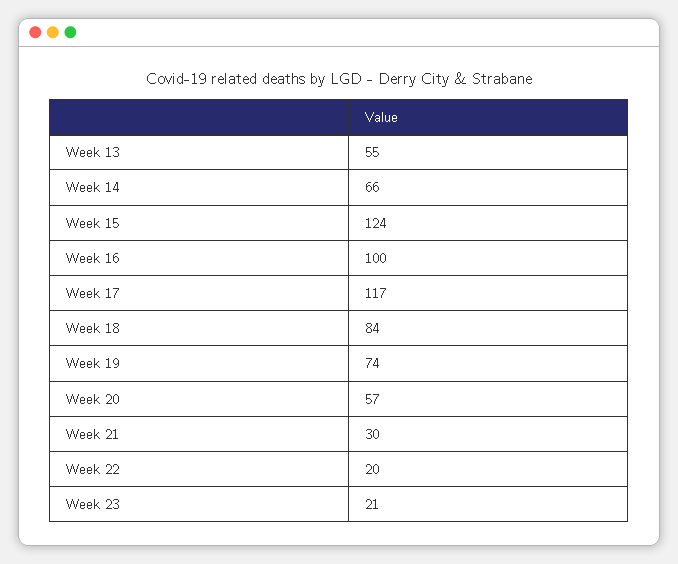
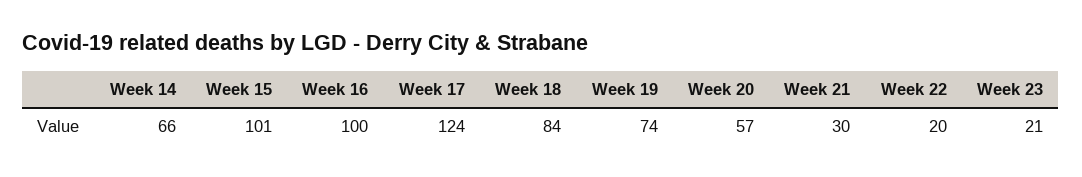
Week 13: 55 -> none
Week 15: 124 -> 101
Week 17: 117 -> 124

